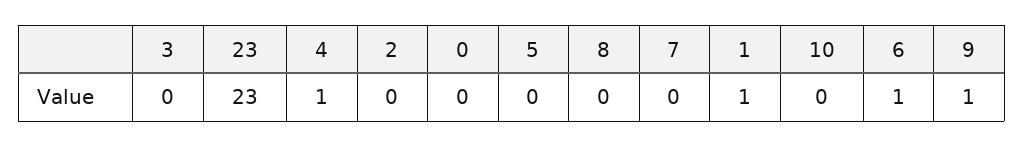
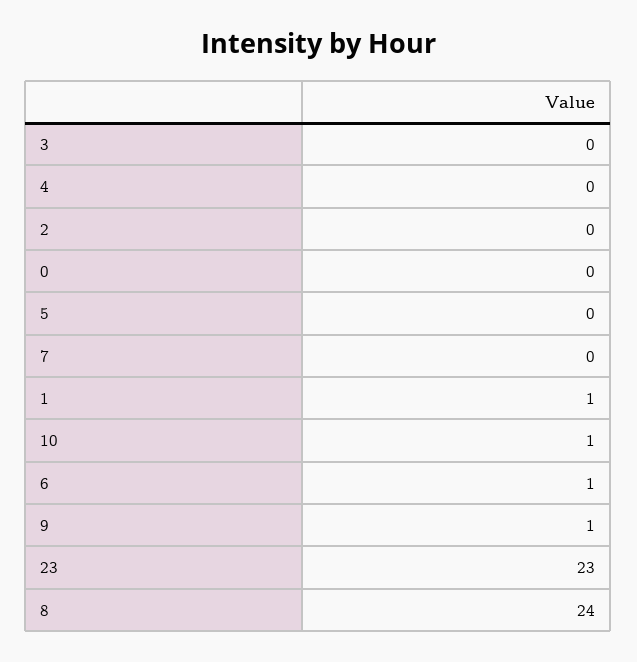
4: 1 -> 0
8: 0 -> 24
10: 0 -> 1

